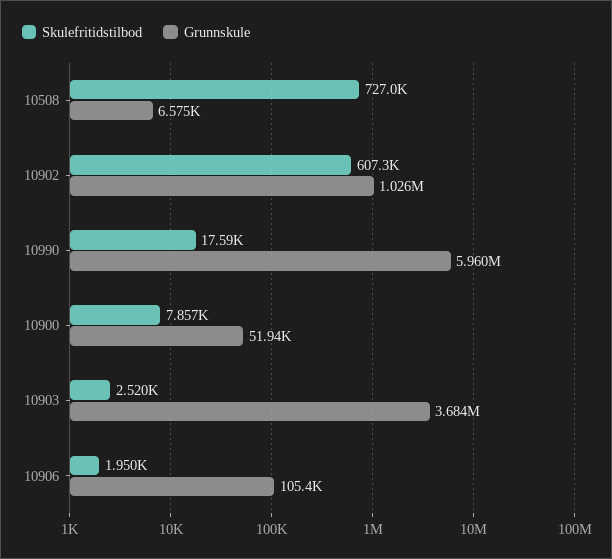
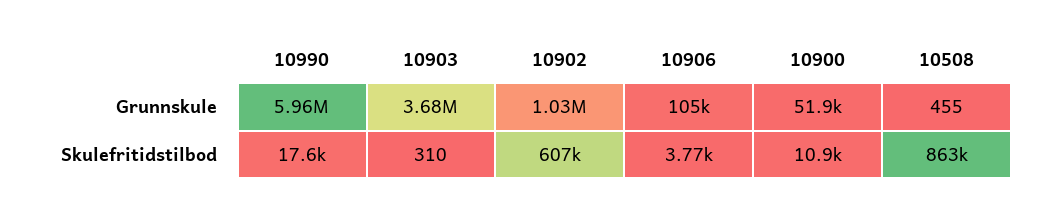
Skulefritidstilbod, 10508: 727000 -> 863000
Grunnskule, 10508: 6575 -> 455
Skulefritidstilbod, 10900: 7857 -> 10900
Skulefritidstilbod, 10903: 2520 -> 310
Skulefritidstilbod, 10906: 1950 -> 3770

